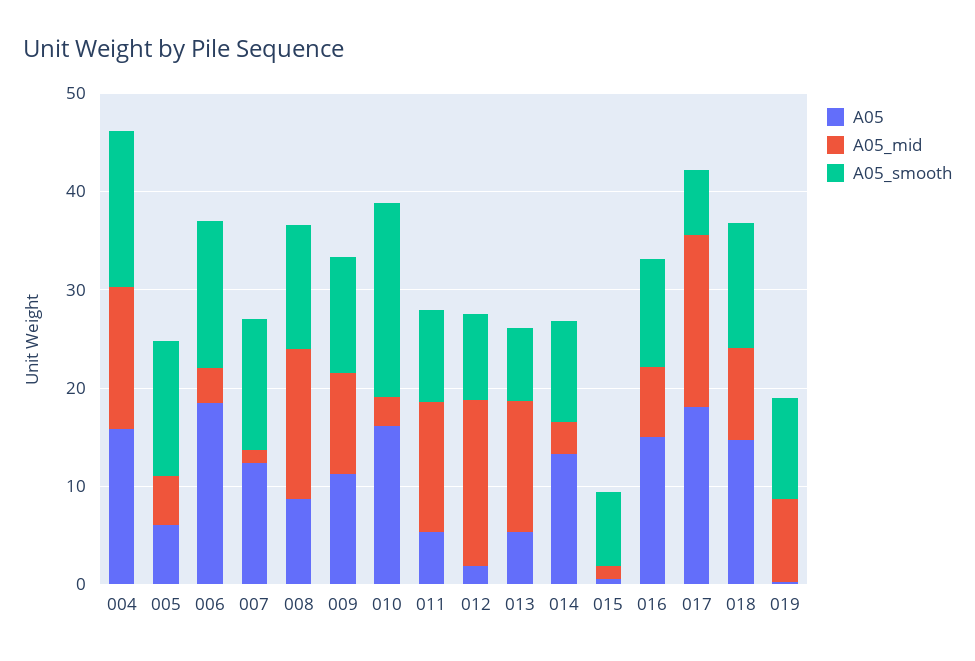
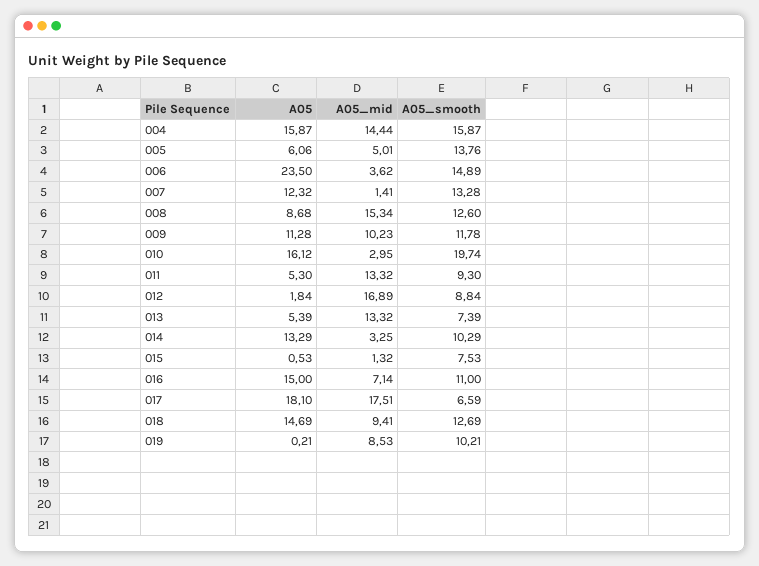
A05, 006: 18 -> 23.5

